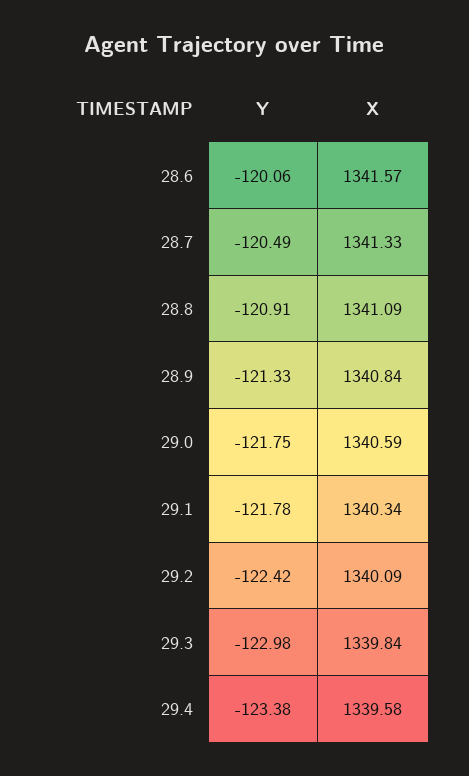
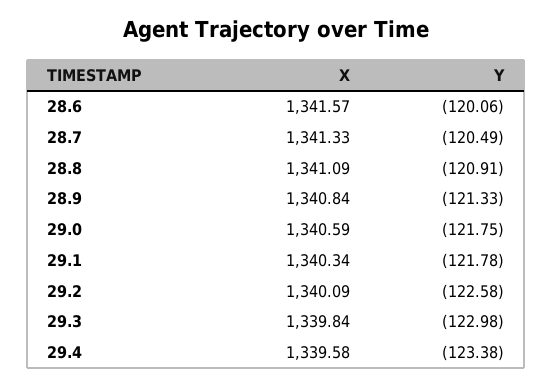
Y, 29.2: -122.42 -> -122.58

